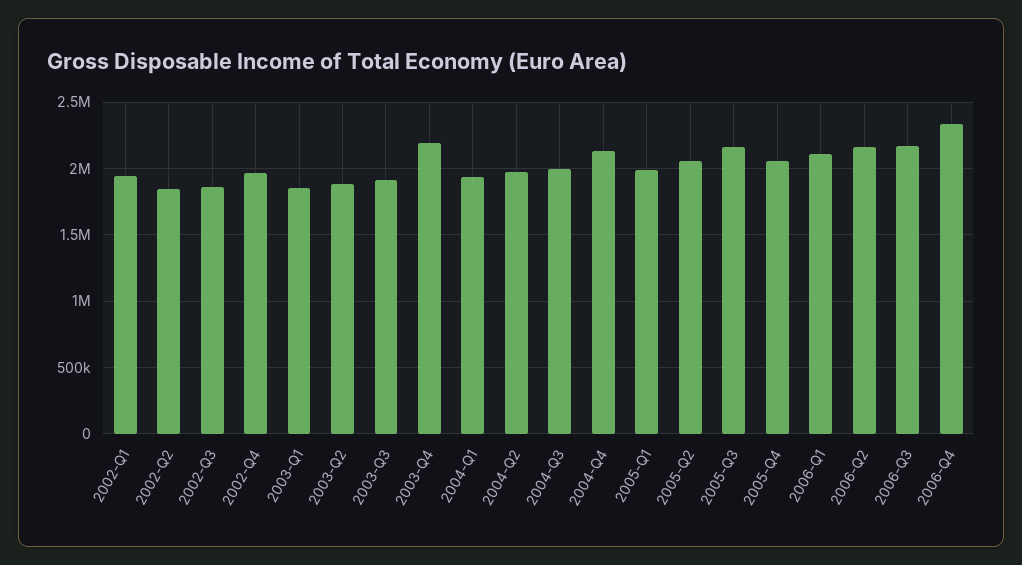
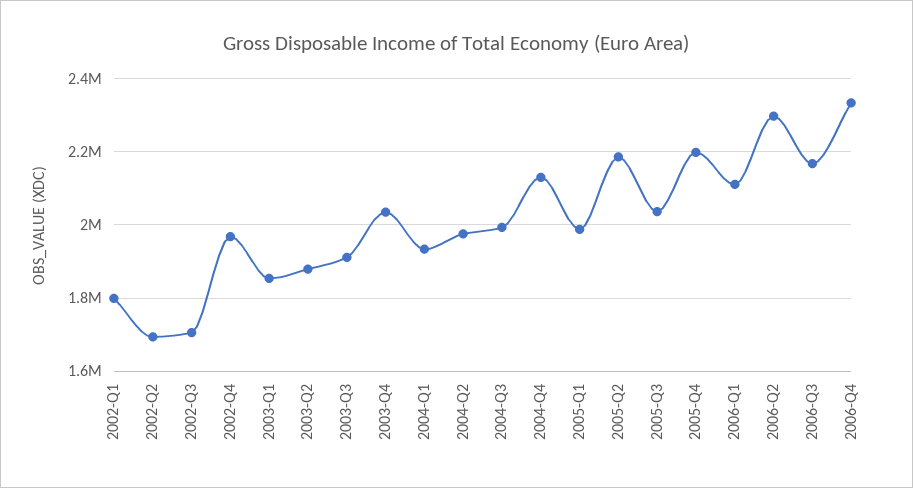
2002-Q1: 1950000 -> 1800000
2002-Q2: 1850000 -> 1700000
2002-Q3: 1850000 -> 1700000
2003-Q4: 2200000 -> 2040000
2005-Q2: 2050000 -> 2180000
2005-Q3: 2150000 -> 2040000
2005-Q4: 2050000 -> 2200000
2006-Q2: 2150000 -> 2300000

